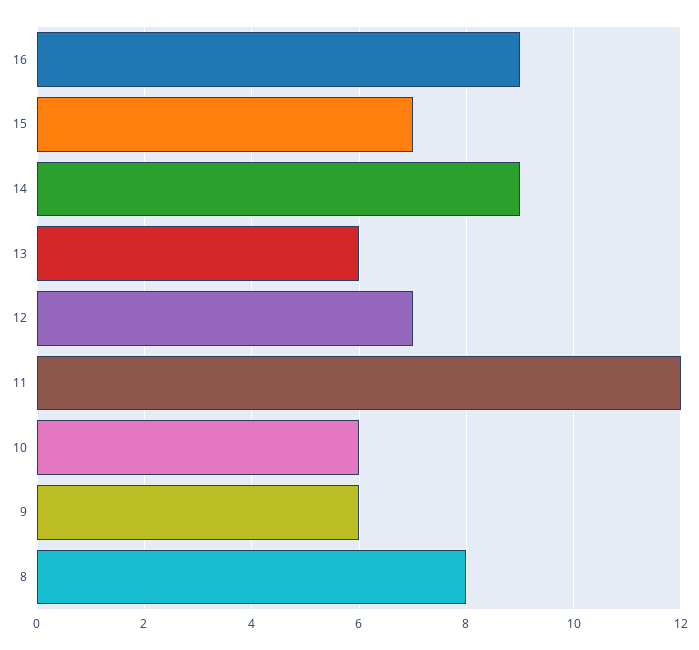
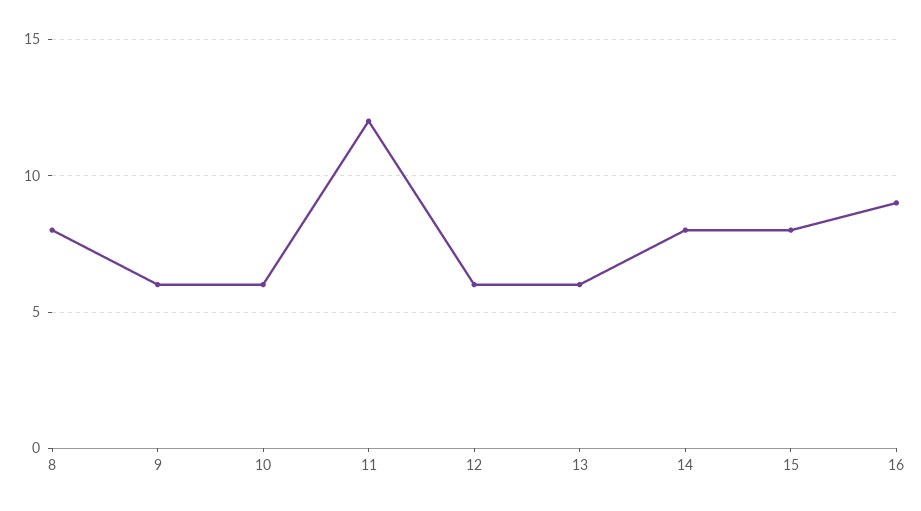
15: 7 -> 8
14: 9 -> 8
12: 7 -> 6

